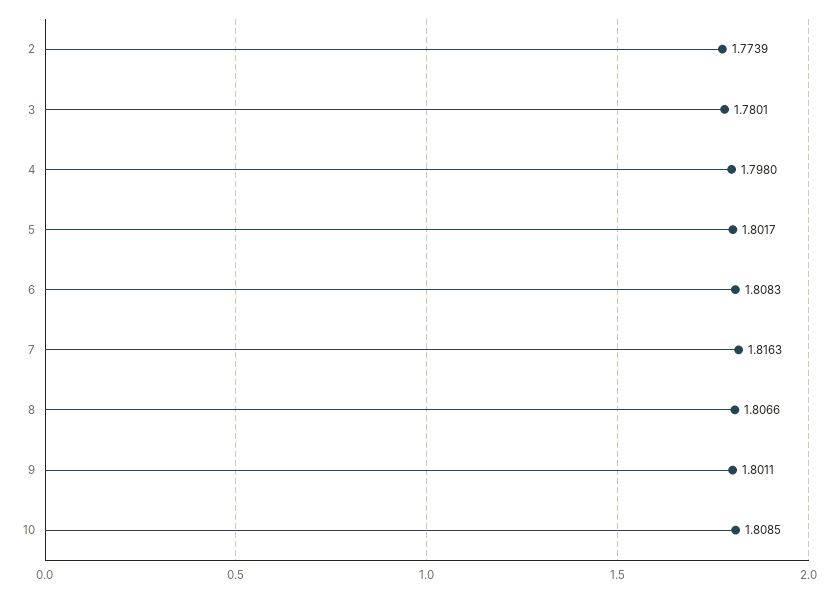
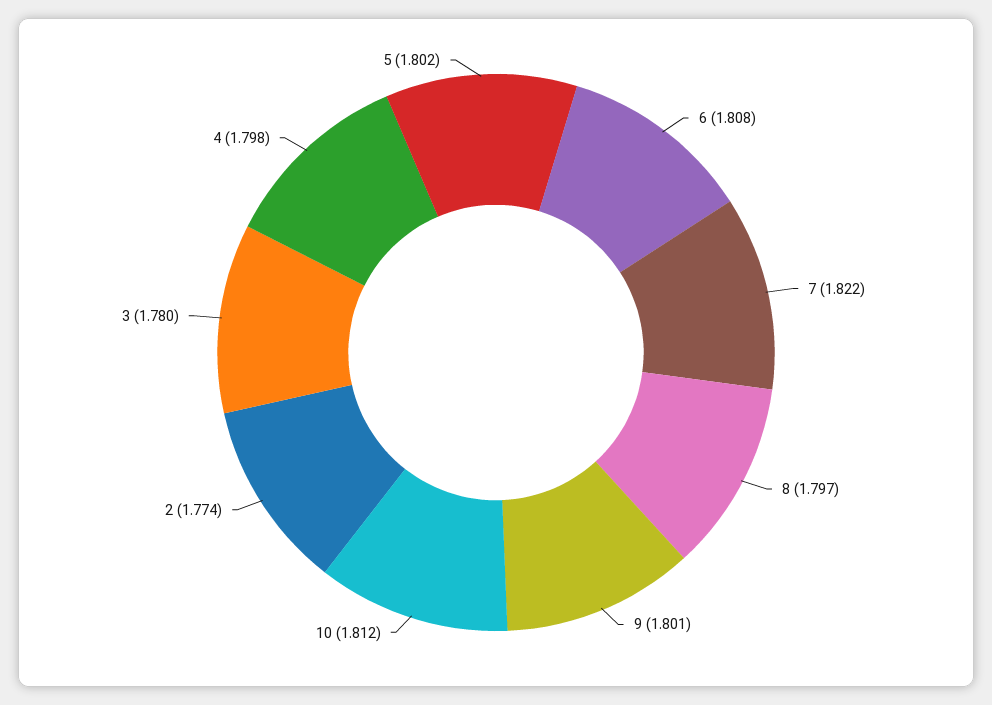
7: 1.8163 -> 1.822
8: 1.8066 -> 1.797
10: 1.8085 -> 1.812

